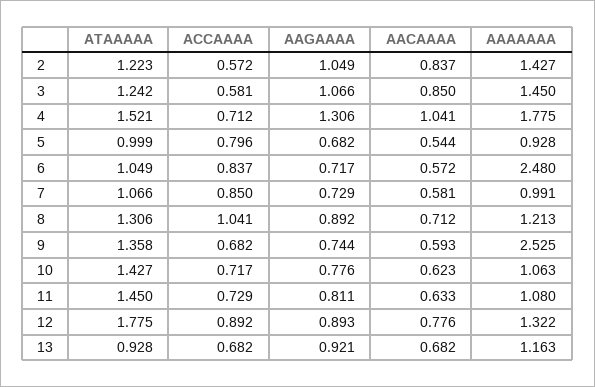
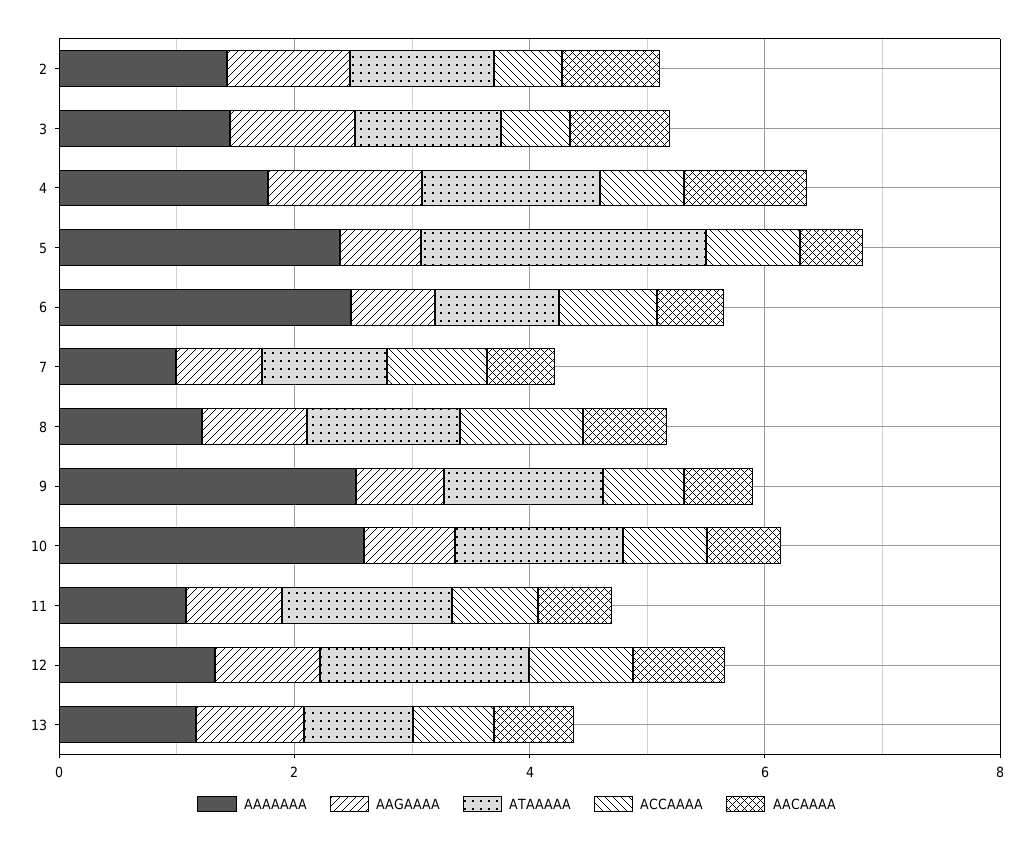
ATAAAAA, 5: 0.999 -> 2.5
AAAAAAA, 5: 0.928 -> 2.5
AAAAAAA, 10: 1.063 -> 2.5

